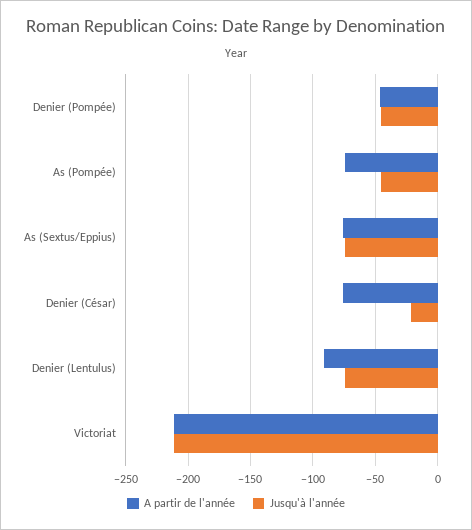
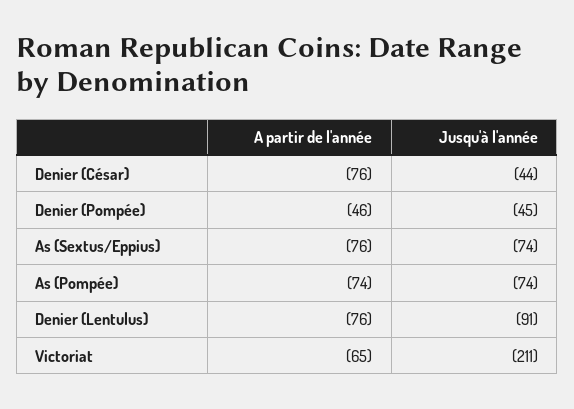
Jusqu'à l'année, As (Pompée): -45 -> -74
Jusqu'à l'année, Denier (César): -20 -> -44
A partir de l'année, Denier (Lentulus): -90 -> -76
Jusqu'à l'année, Denier (Lentulus): -75 -> -91
A partir de l'année, Victoriat: -210 -> -65

